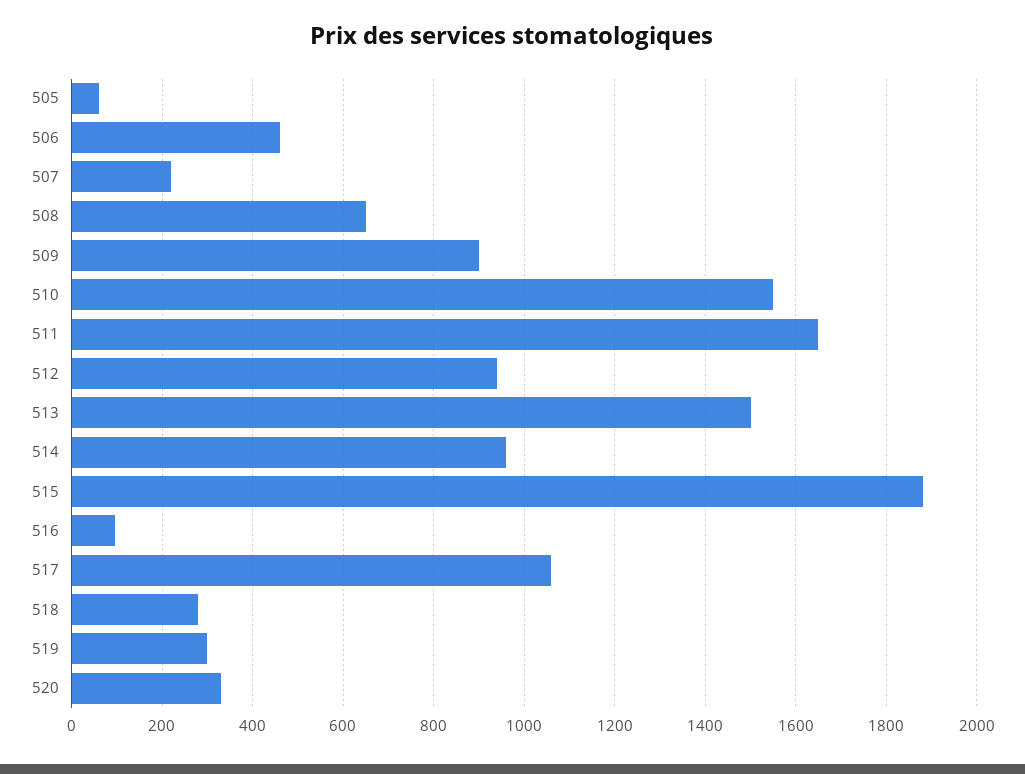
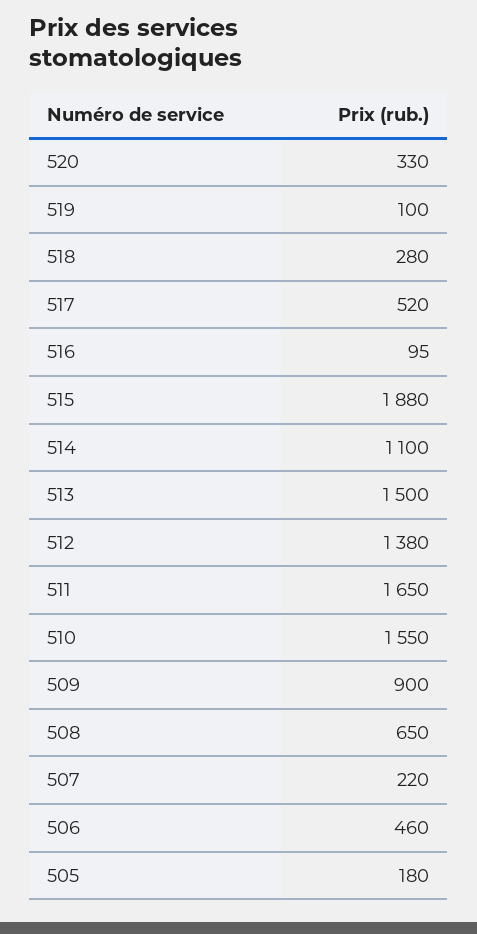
505: 60 -> 180
512: 940 -> 1380
514: 960 -> 1100
517: 1060 -> 520
519: 300 -> 100

